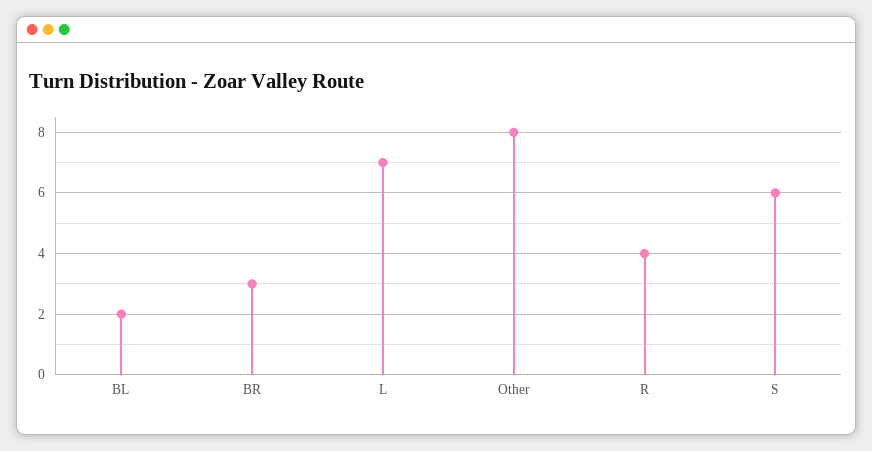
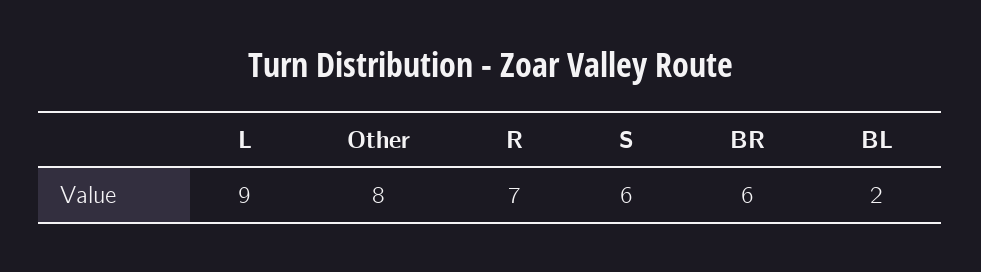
BR: 3 -> 6
L: 7 -> 9
R: 4 -> 7

